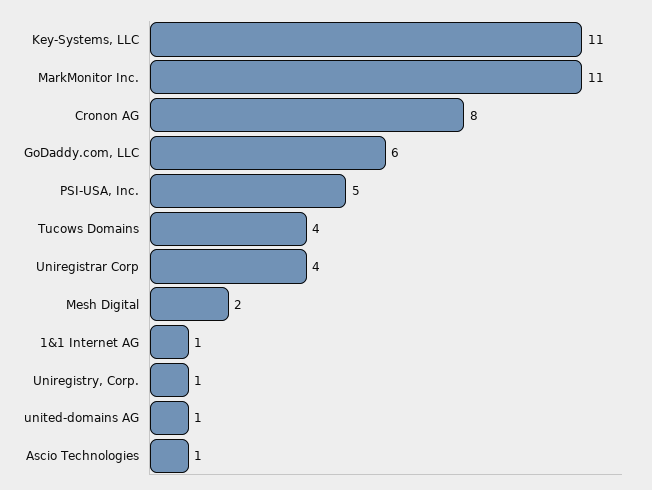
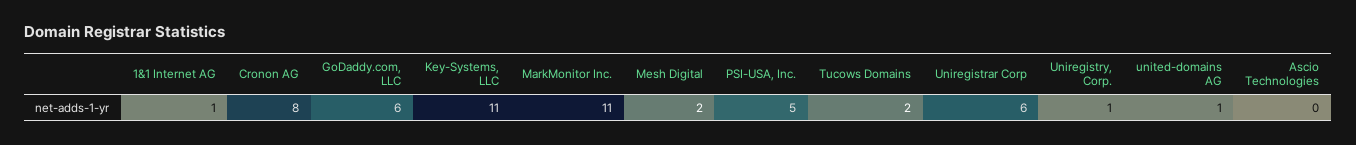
Tucows Domains: 4 -> 2
Uniregistrar Corp: 4 -> 6
Ascio Technologies: 1 -> 0

